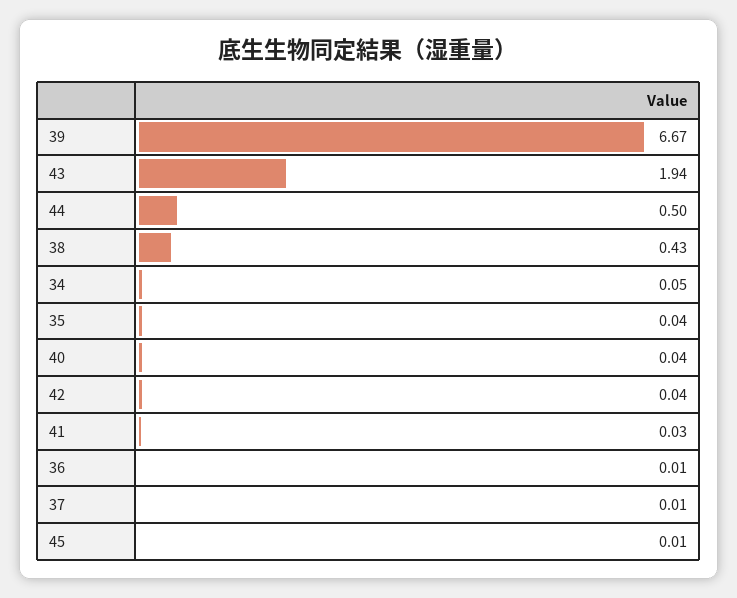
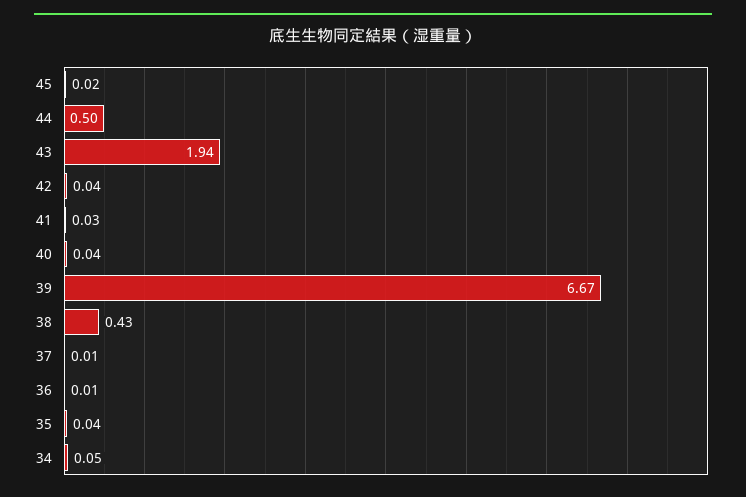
45: 0.01 -> 0.02

